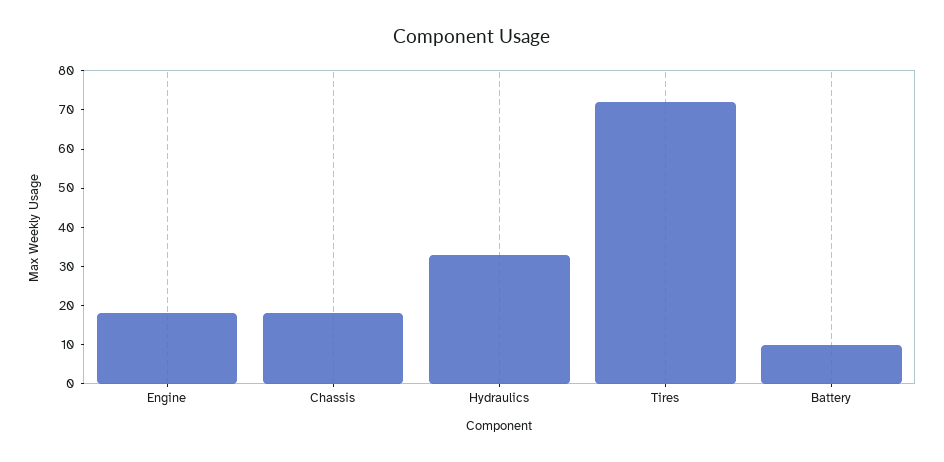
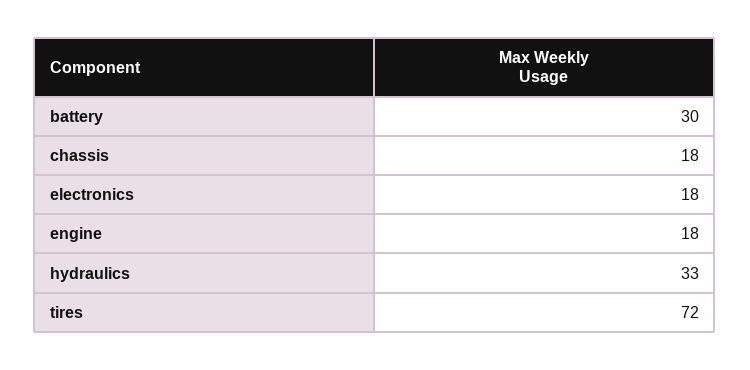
Battery: 10 -> 30
electronics: none -> 18

